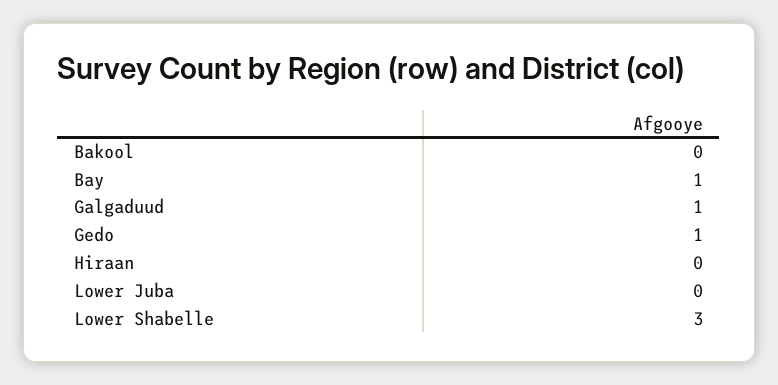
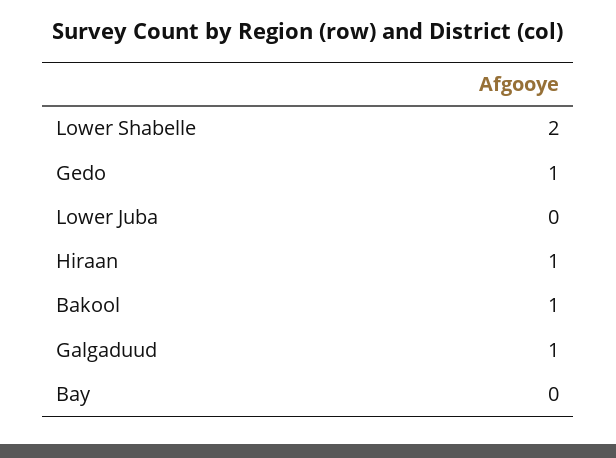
Bakool: 0 -> 1
Bay: 1 -> 0
Hiraan: 0 -> 1
Lower Shabelle: 3 -> 2

